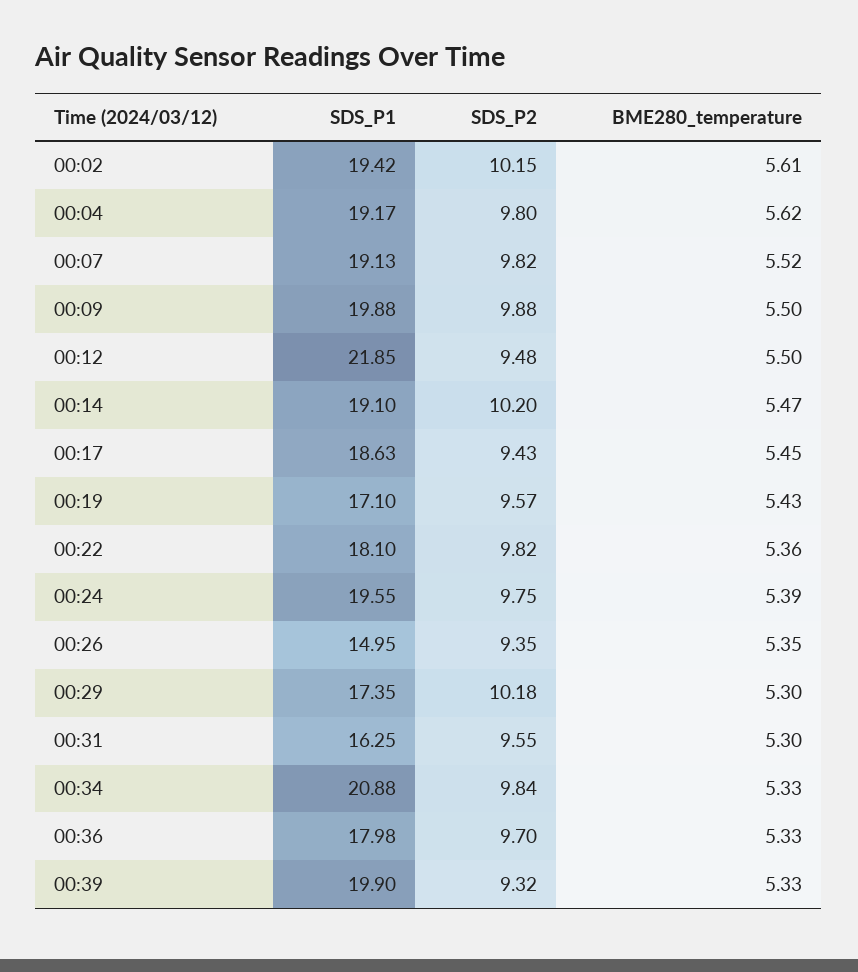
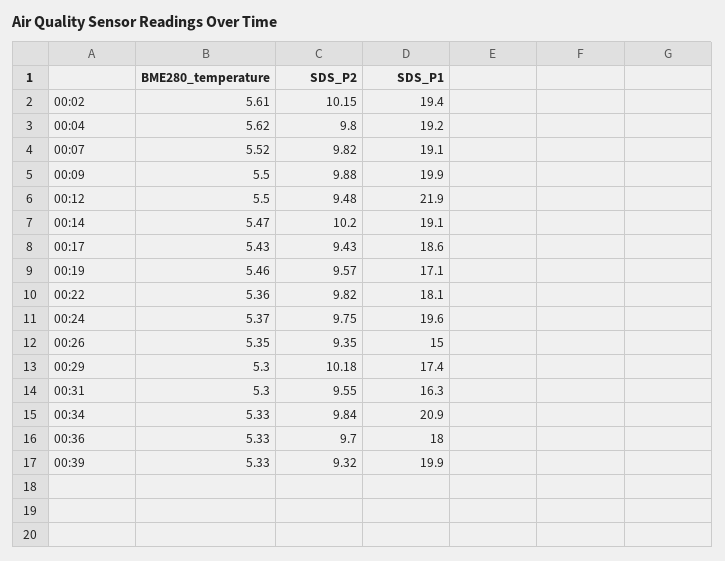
BME280_temperature, 00:17: 5.45 -> 5.43
BME280_temperature, 00:19: 5.43 -> 5.46
BME280_temperature, 00:24: 5.39 -> 5.37

